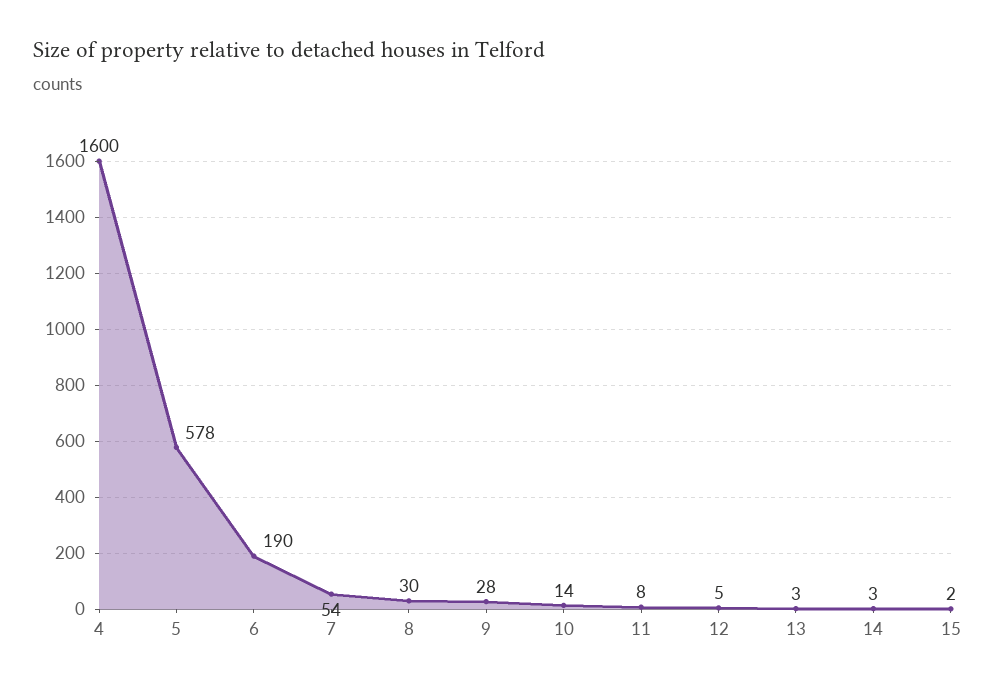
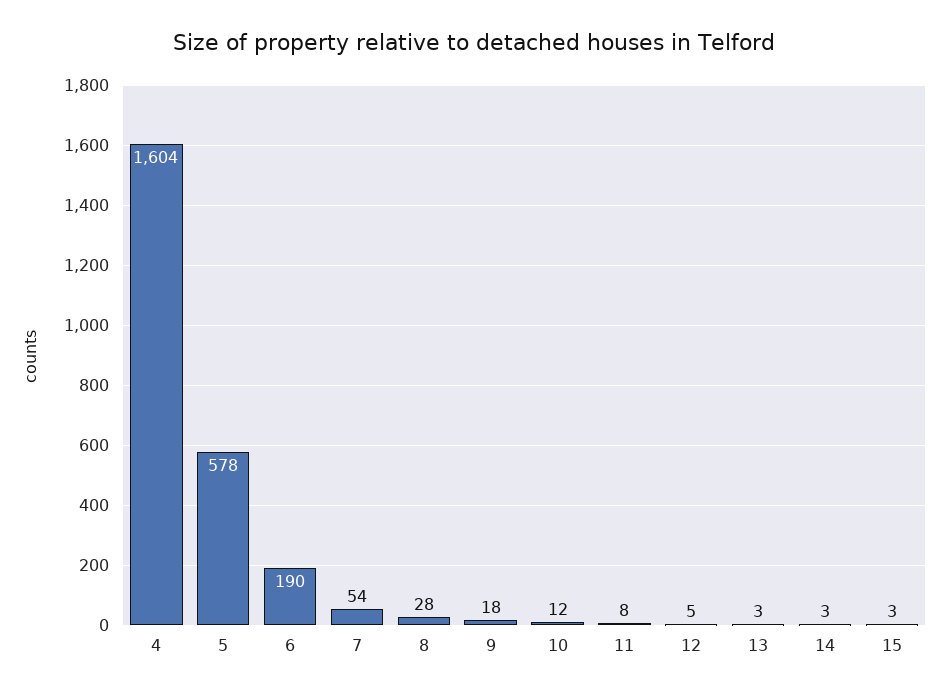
4: 1600 -> 1604
8: 30 -> 28
9: 28 -> 18
10: 14 -> 12
15: 2 -> 3

